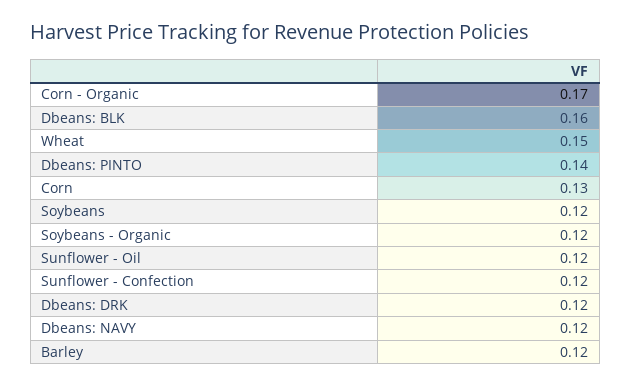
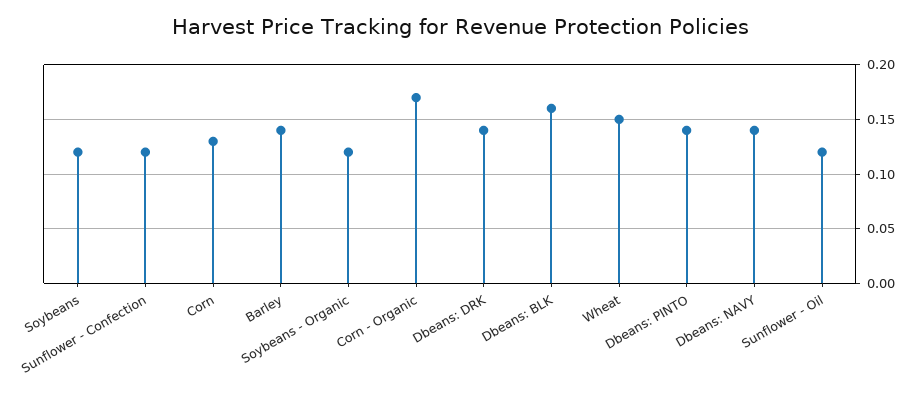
Dbeans: DRK: 0.12 -> 0.14
Dbeans: NAVY: 0.12 -> 0.14
Barley: 0.12 -> 0.14

